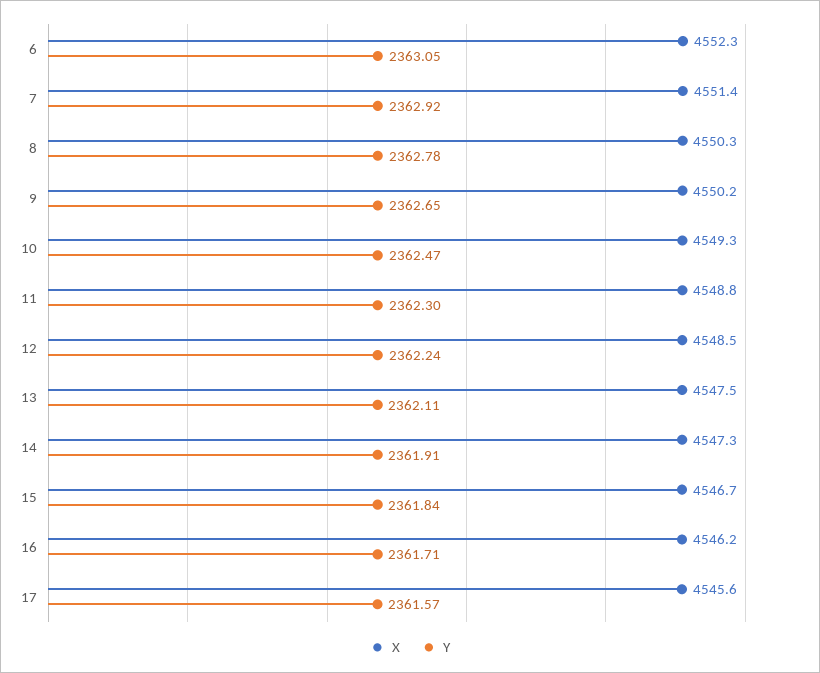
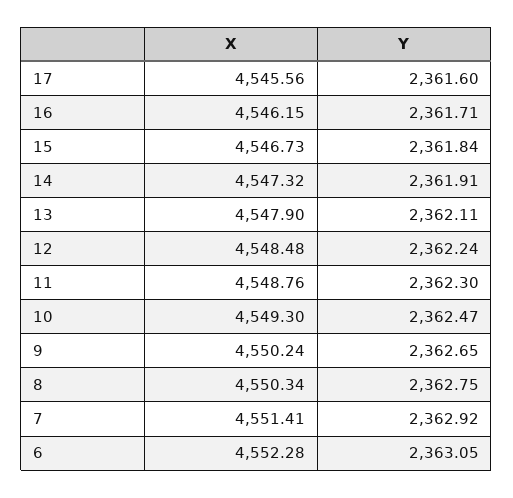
Y, 8: 2362.78 -> 2362.75
X, 13: 4547.5 -> 4547.9
Y, 17: 2361.57 -> 2361.6

